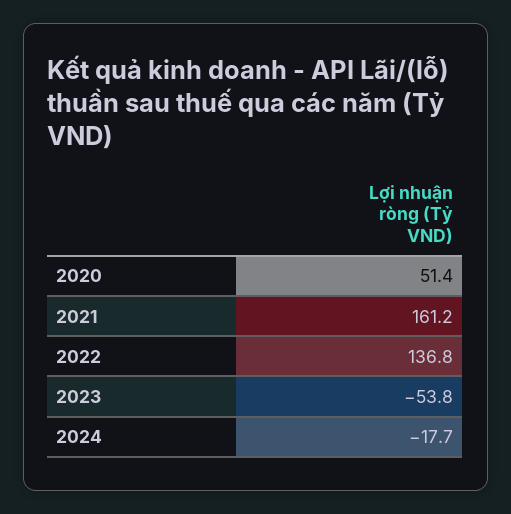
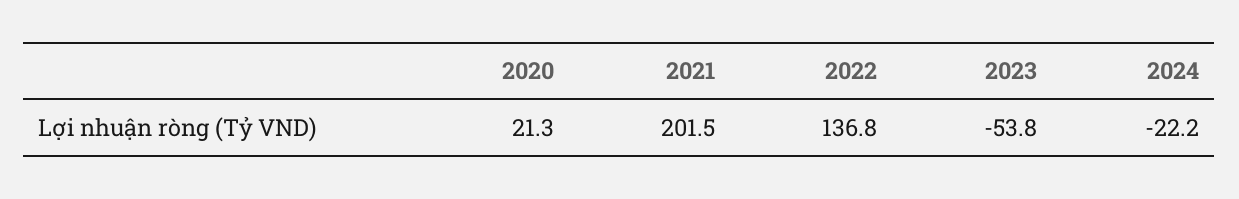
2020: 51.4 -> 21.3
2021: 161.2 -> 201.5
2024: -17.7 -> -22.2

